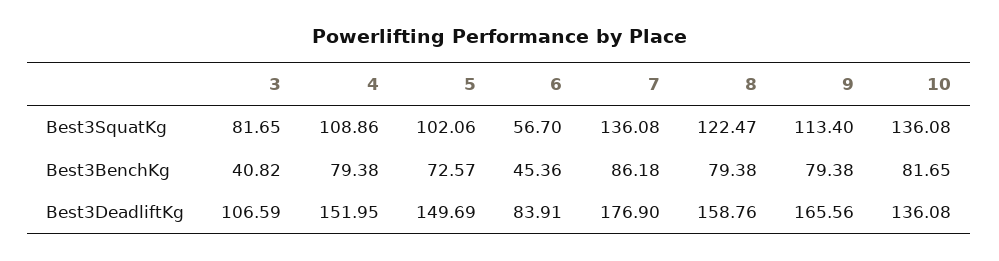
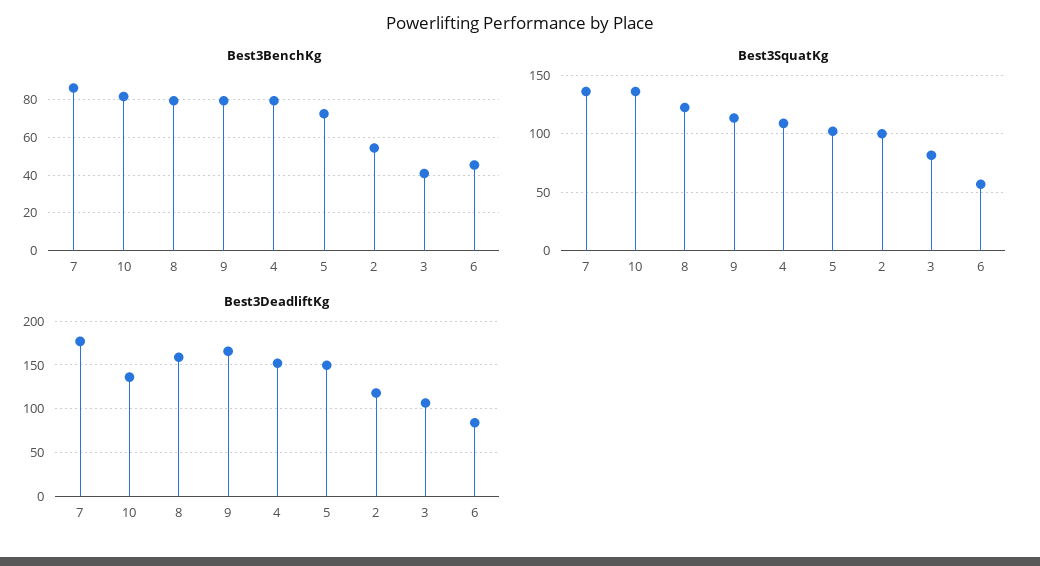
Best3BenchKg, 2: none -> 55
Best3SquatKg, 2: none -> 100
Best3DeadliftKg, 2: none -> 120

